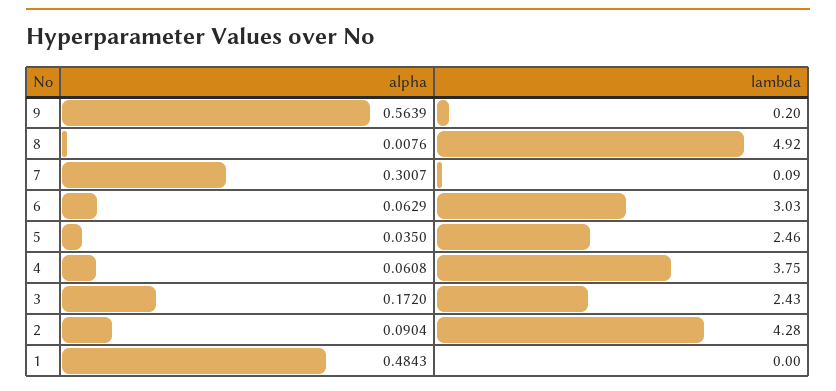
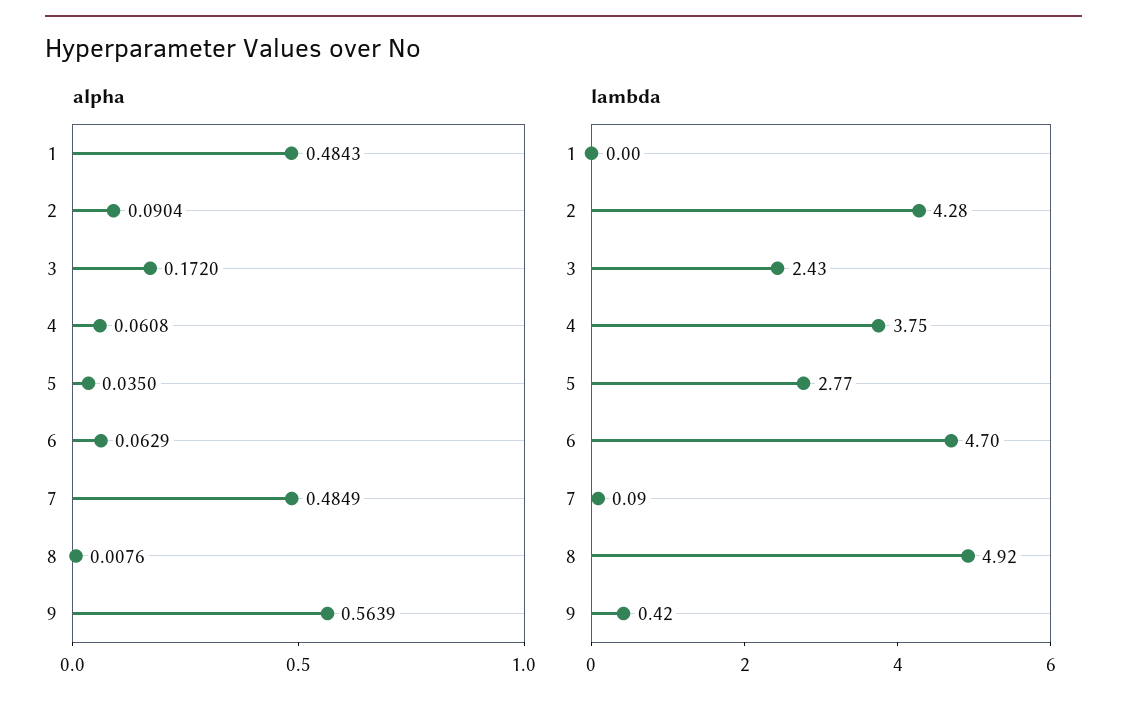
lambda, 9: 0.2 -> 0.42
alpha, 7: 0.3007 -> 0.4849
lambda, 6: 3.03 -> 4.7
lambda, 5: 2.46 -> 2.77

